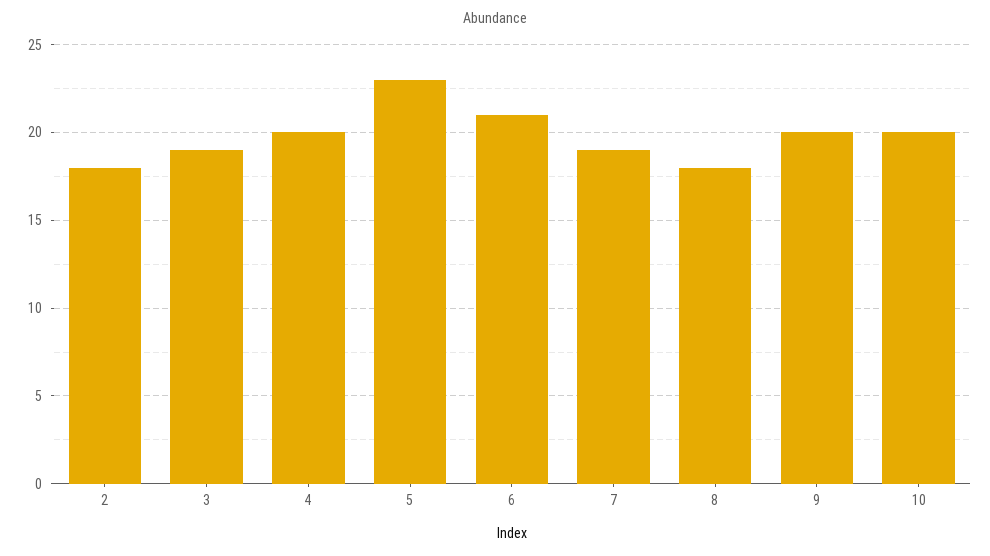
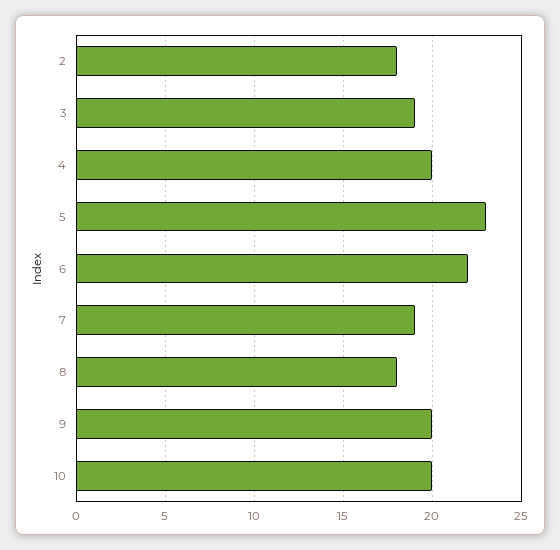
6: 21 -> 22

